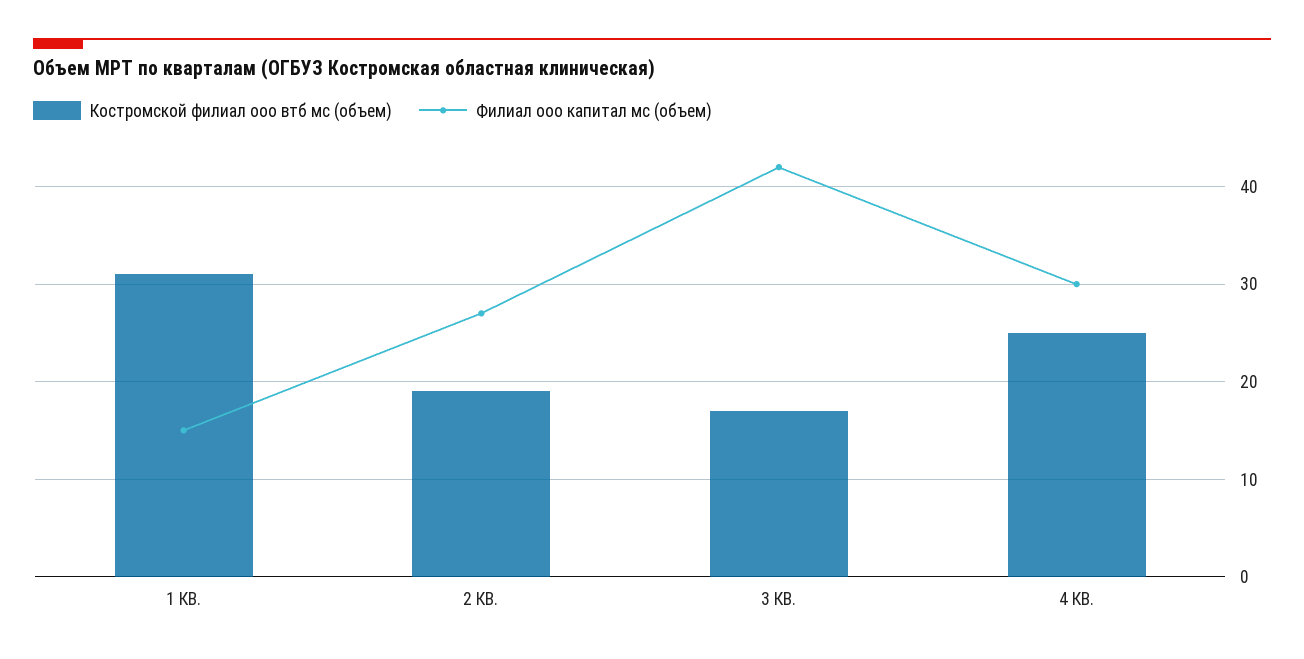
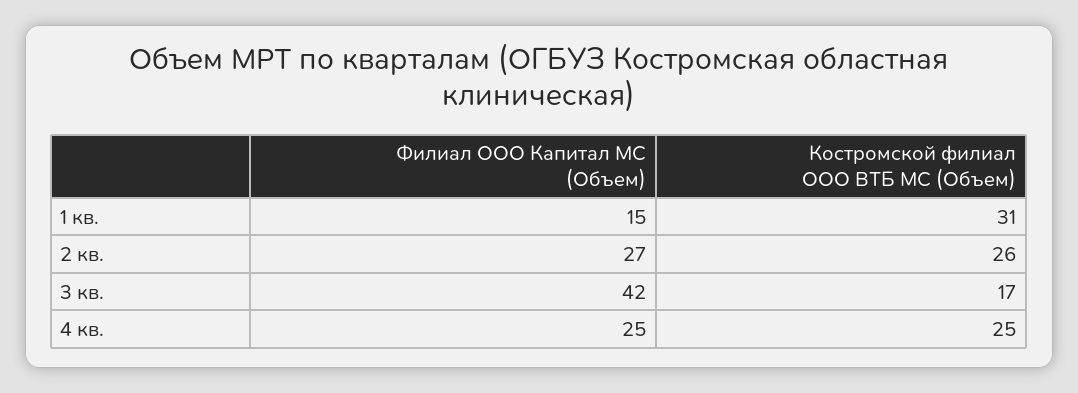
Костромской филиал ооо втб мс (объем), 2 КВ.: 19 -> 26
Филиал ооо капитал мс (объем), 4 КВ.: 30 -> 25

